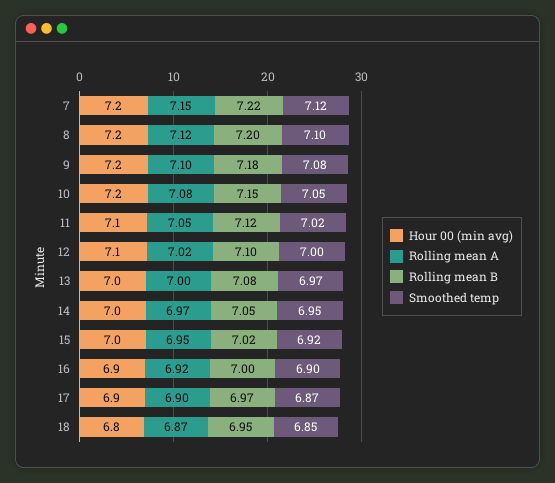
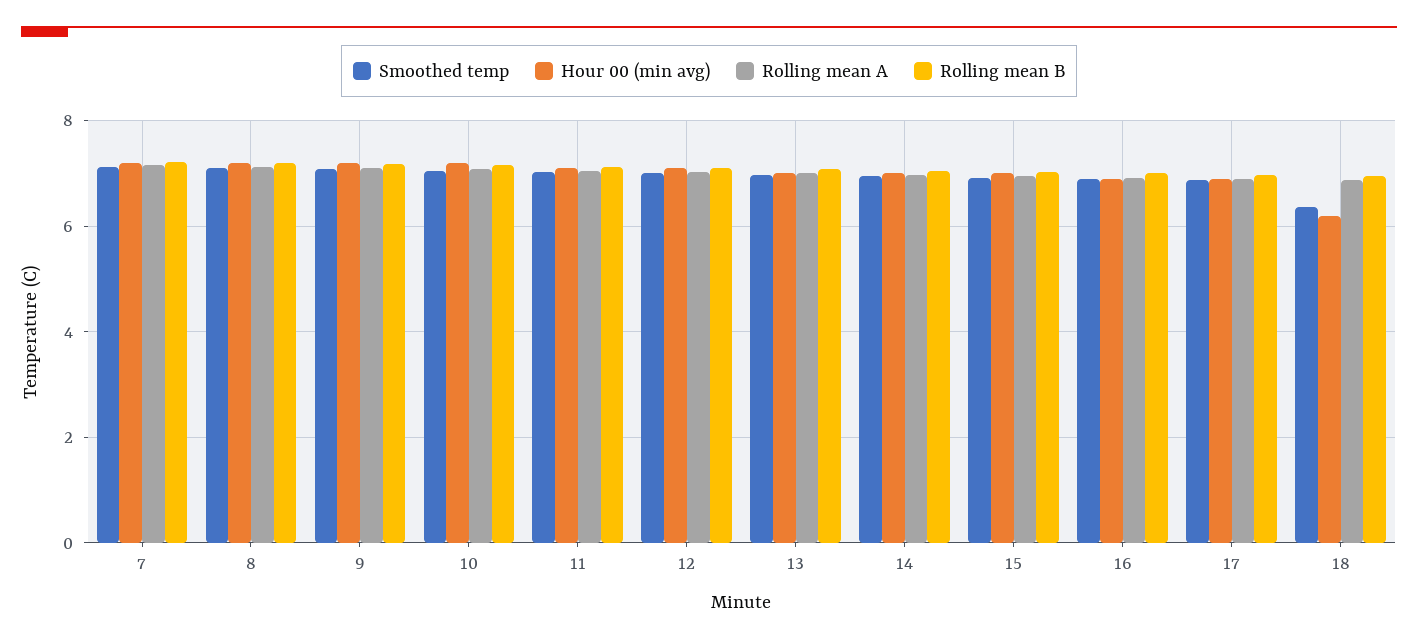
Hour 00 (min avg), 18: 6.8 -> 6.2
Smoothed temp, 18: 6.85 -> 6.4

